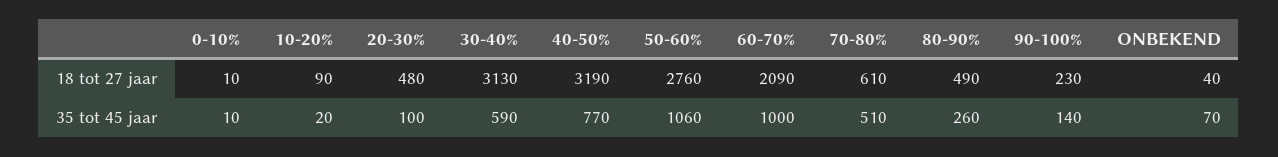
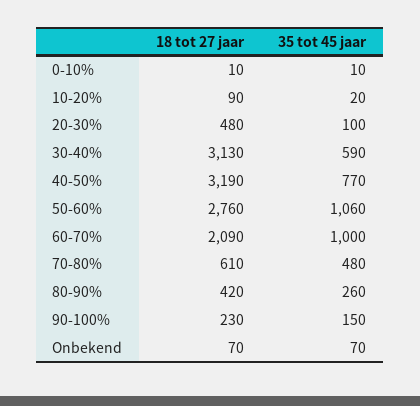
80-90%, 18 tot 27 jaar: 490 -> 420
ONBEKEND, 18 tot 27 jaar: 40 -> 70
70-80%, 35 tot 45 jaar: 510 -> 480
90-100%, 35 tot 45 jaar: 140 -> 150

